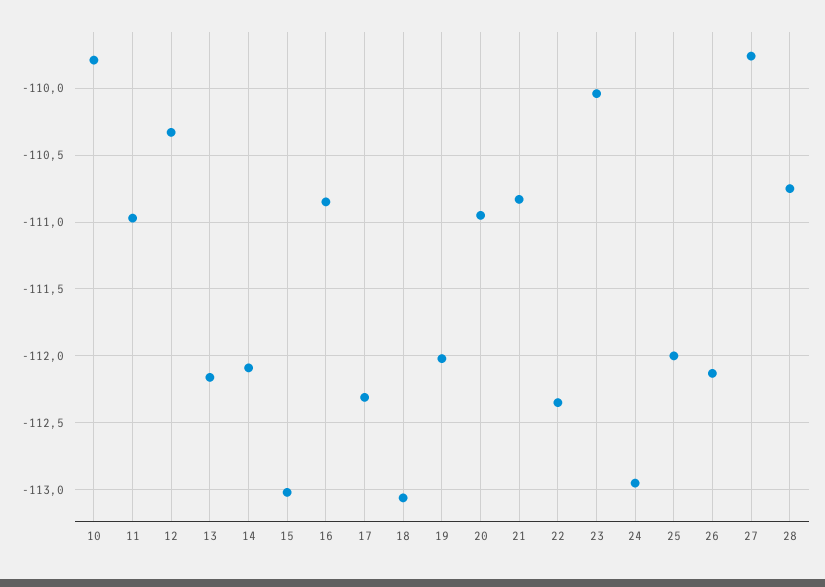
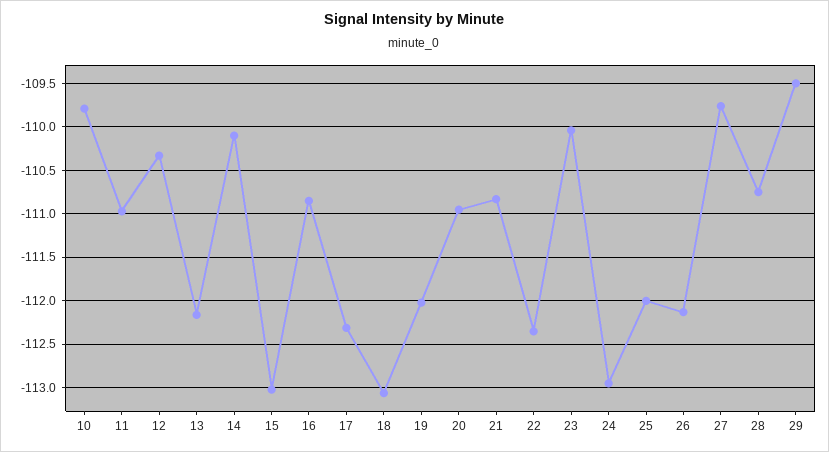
14: -112.1 -> -110.1
29: none -> -109.5

